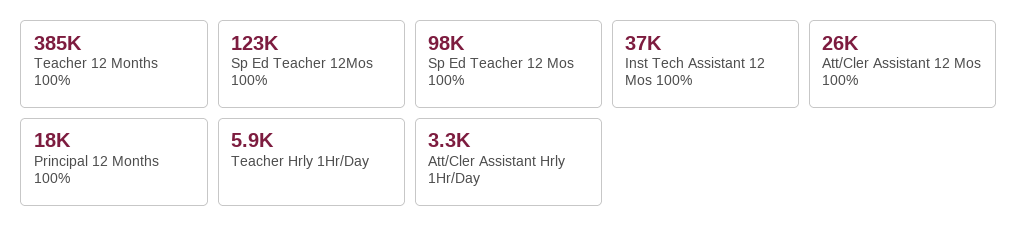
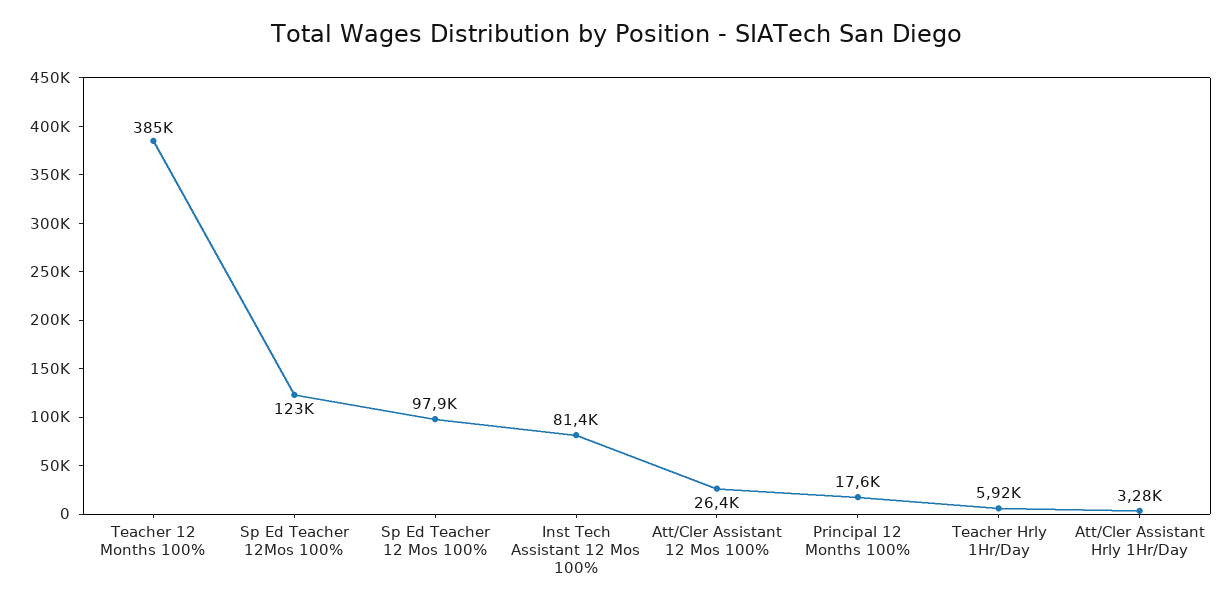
Inst Tech Assistant 12 Mos 100%: 37000 -> 81400

